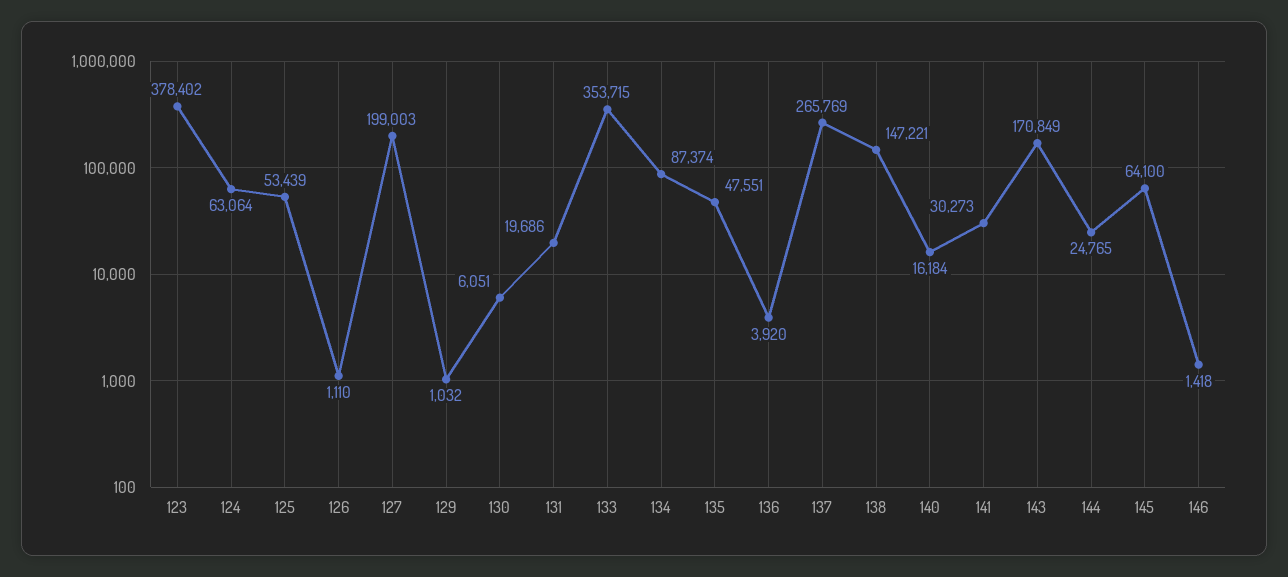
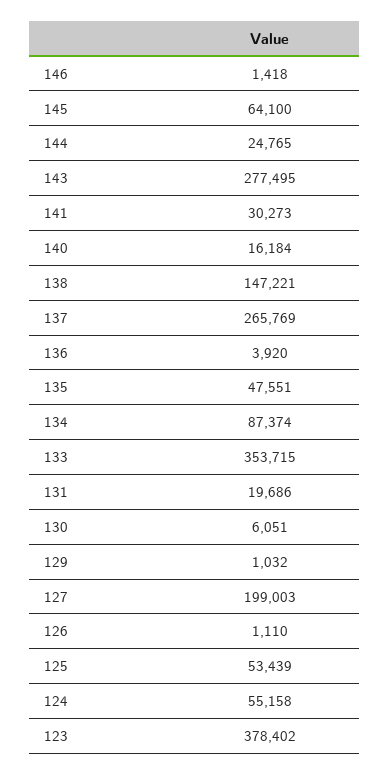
124: 63064 -> 55158
143: 170849 -> 277495

